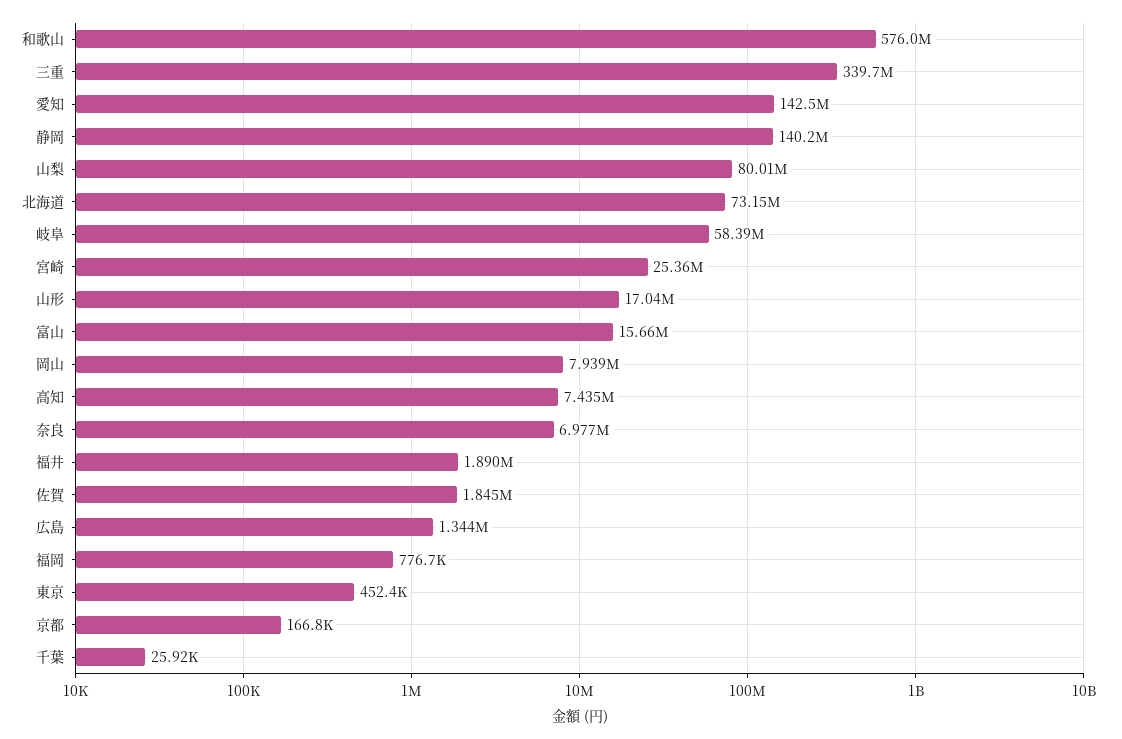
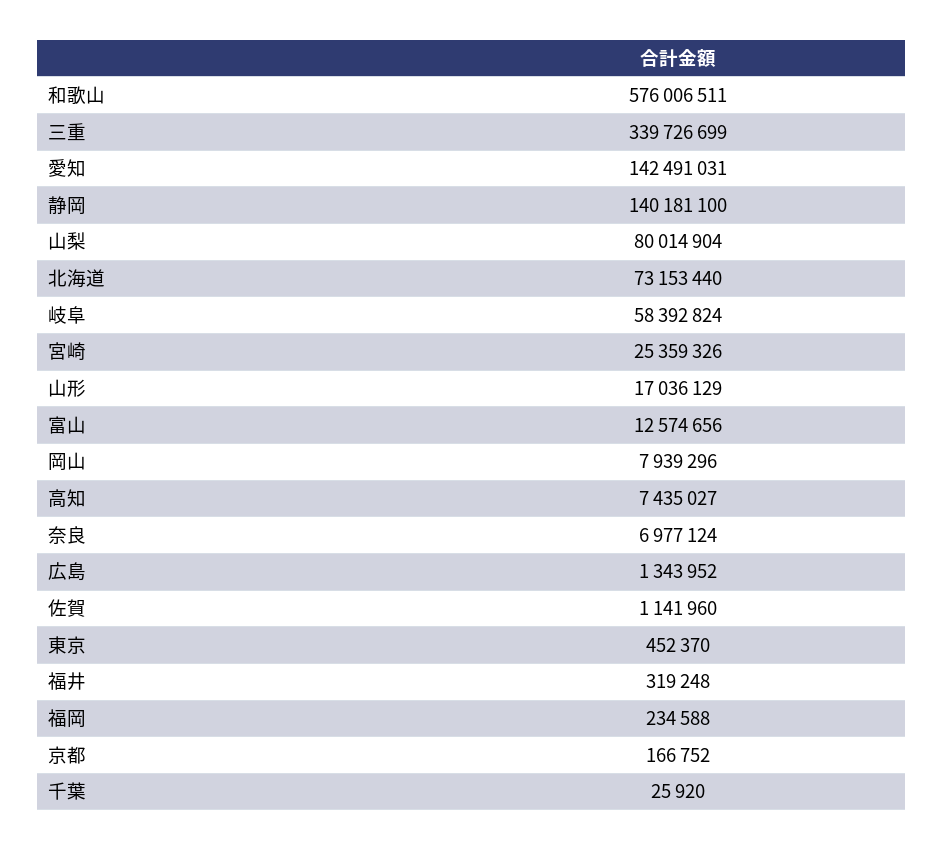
富山: 15660000 -> 12574656
福井: 1890000 -> 319248
佐賀: 1845000 -> 1141960
福岡: 776700 -> 234588

